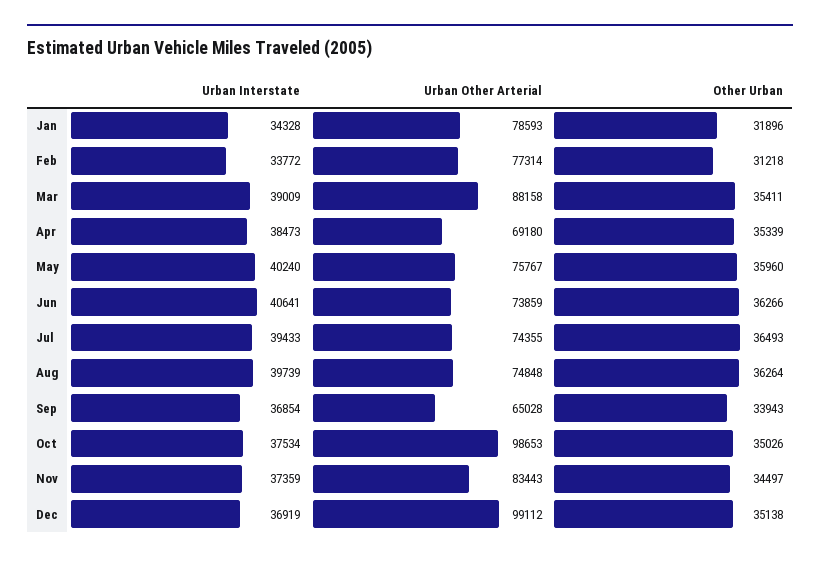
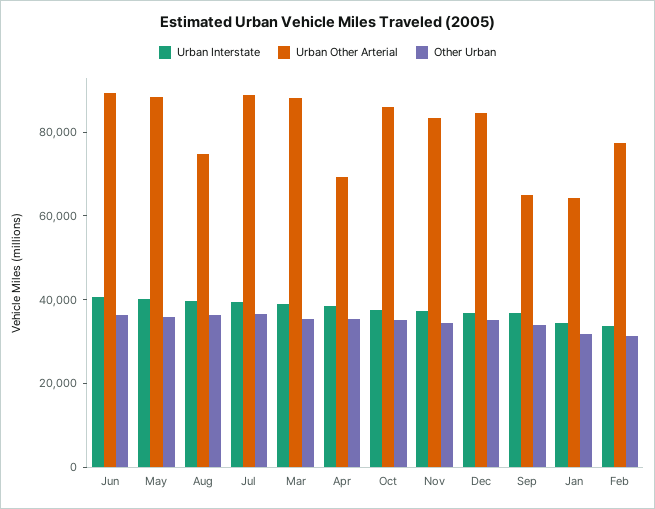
Urban Other Arterial, Jan: 78593 -> 65000
Urban Other Arterial, May: 75767 -> 90000
Urban Other Arterial, Jun: 73859 -> 90000
Urban Other Arterial, Jul: 74355 -> 90000
Urban Other Arterial, Oct: 98653 -> 85000
Urban Other Arterial, Dec: 99112 -> 85000

